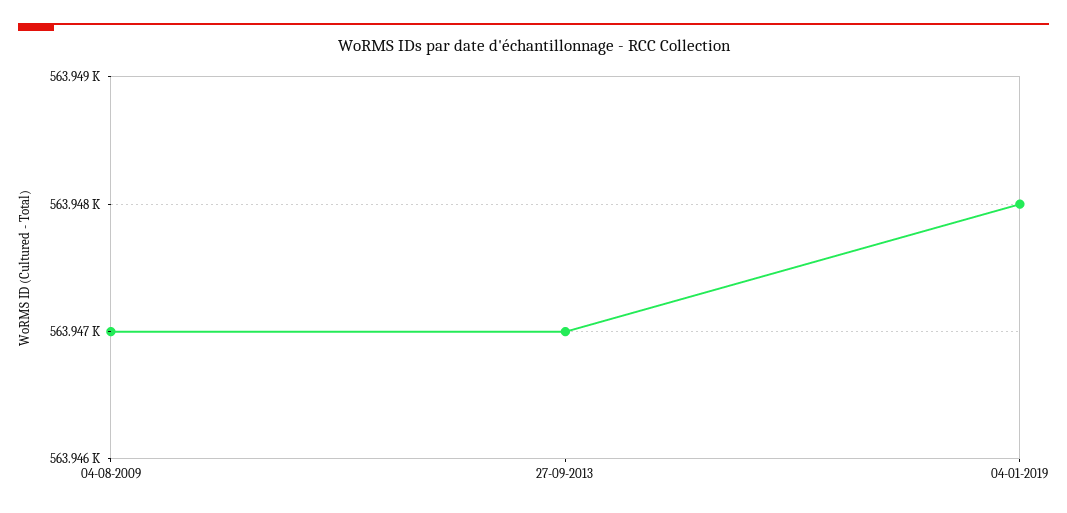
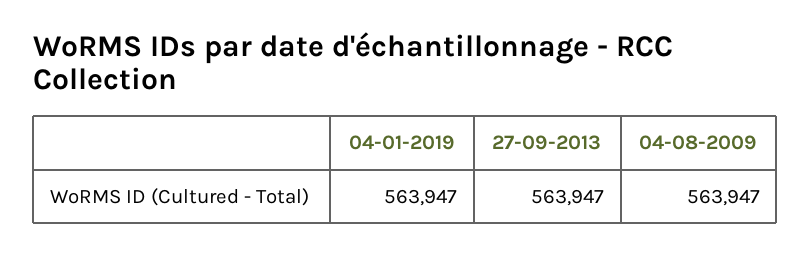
04-01-2019: 563948 -> 563947

